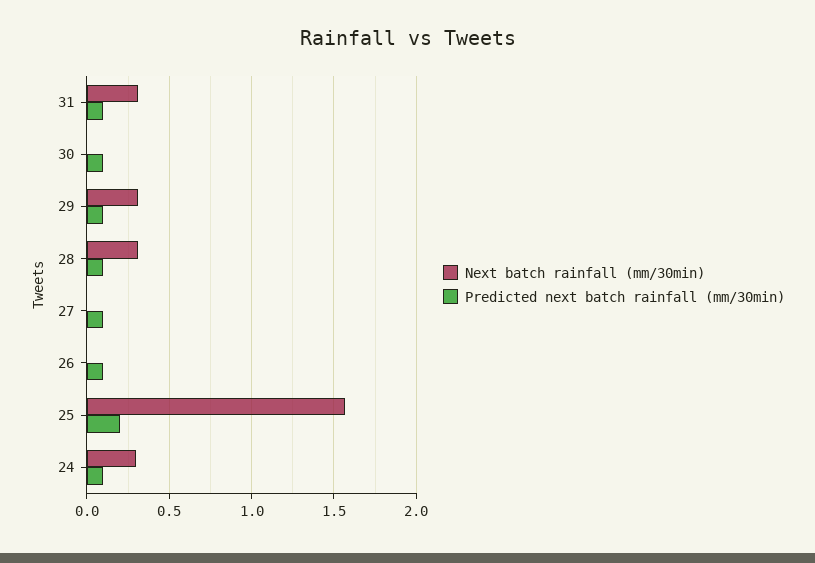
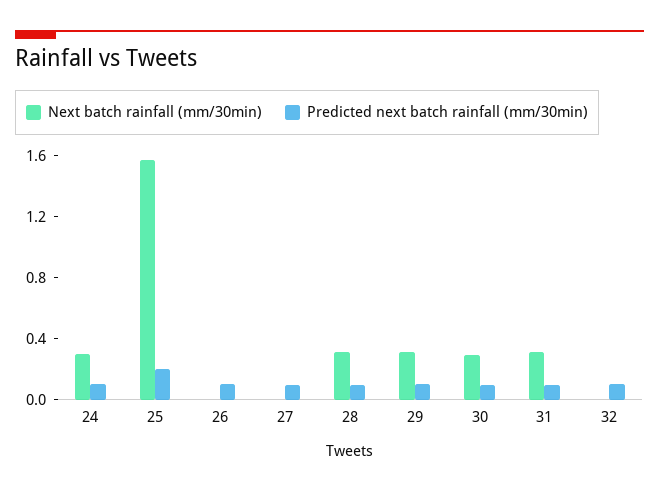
Next batch rainfall (mm/30min), 30: 0 -> 0.3
Next batch rainfall (mm/30min), 32: none -> 0
Predicted next batch rainfall (mm/30min), 32: none -> 0.1

